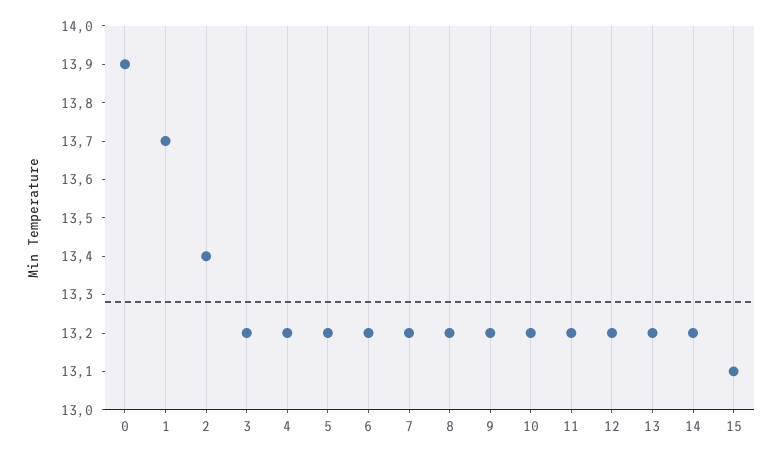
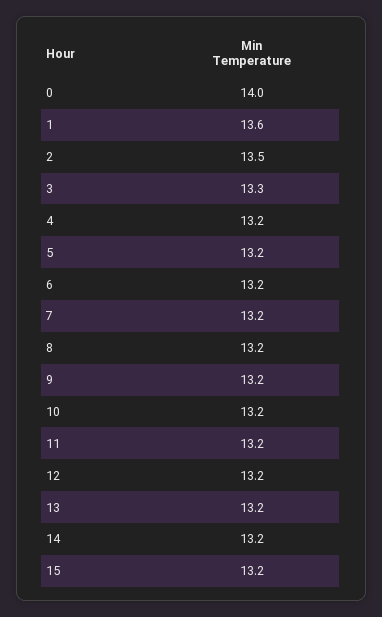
0: 13.9 -> 14
1: 13.7 -> 13.6
2: 13.4 -> 13.5
3: 13.2 -> 13.3
15: 13.1 -> 13.2

